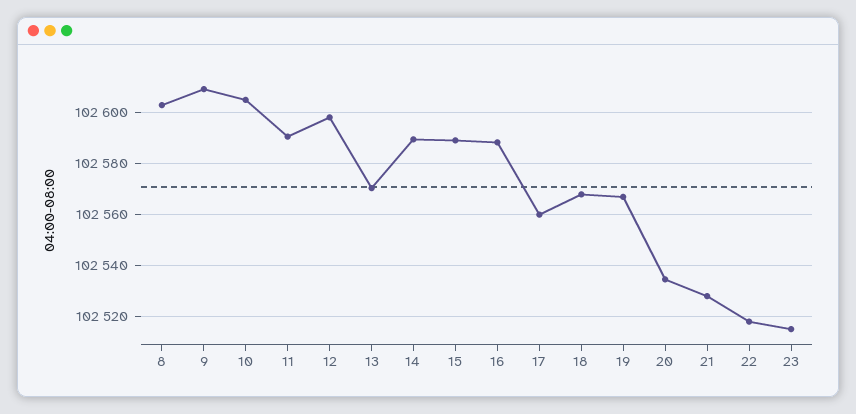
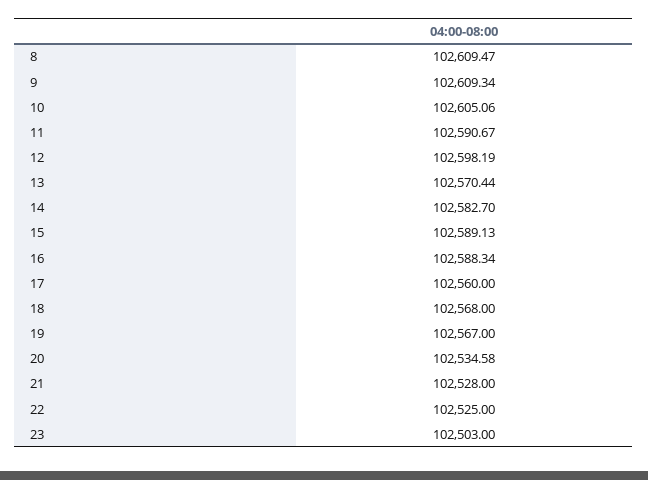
8: 102602.5 -> 102609.47
14: 102590 -> 102582.7
22: 102517.5 -> 102525
23: 102515 -> 102503

